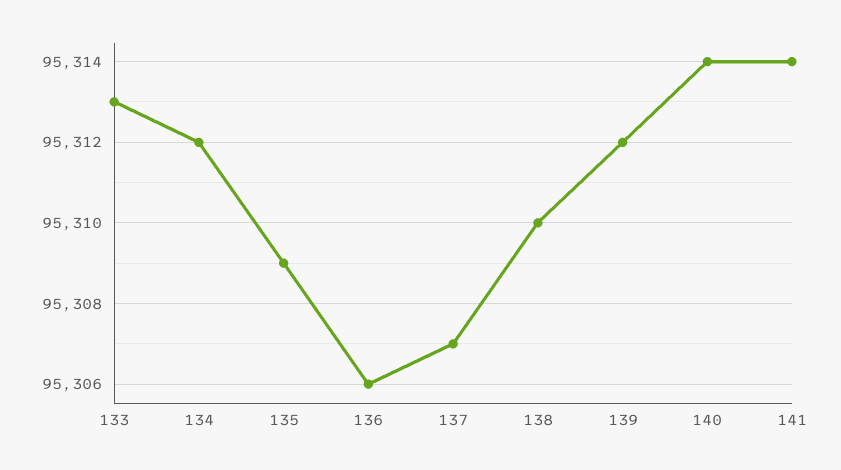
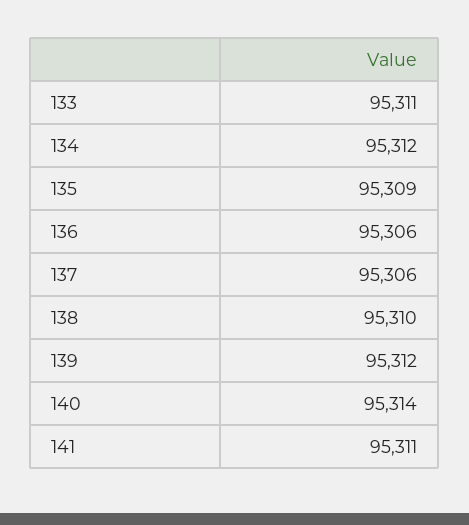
133: 95313 -> 95311
137: 95307 -> 95306
141: 95314 -> 95311

